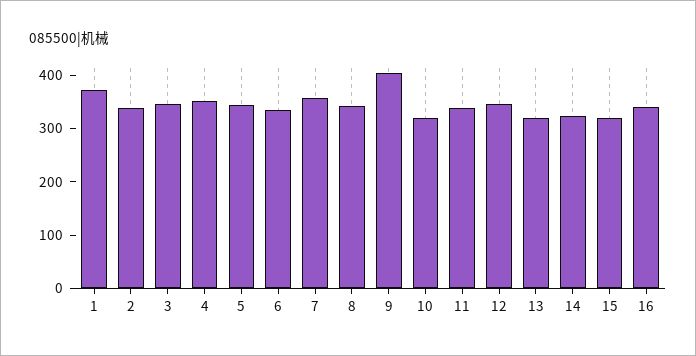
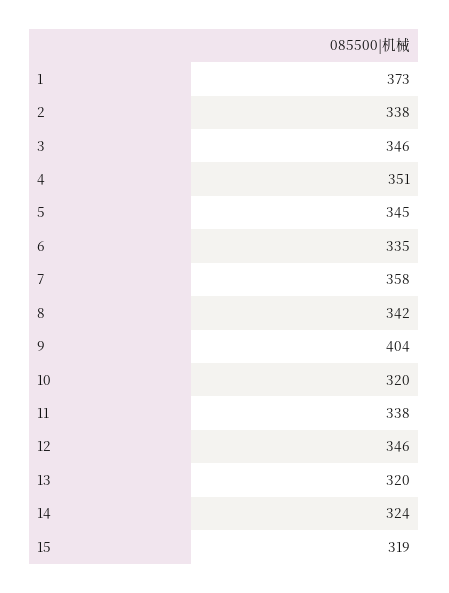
16: 340 -> none

